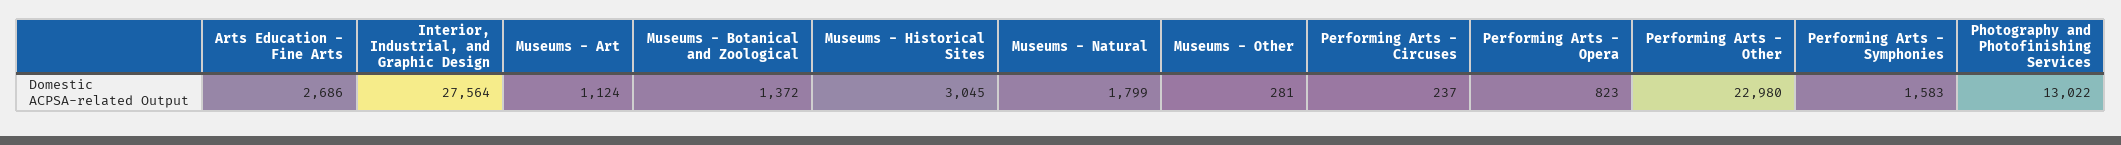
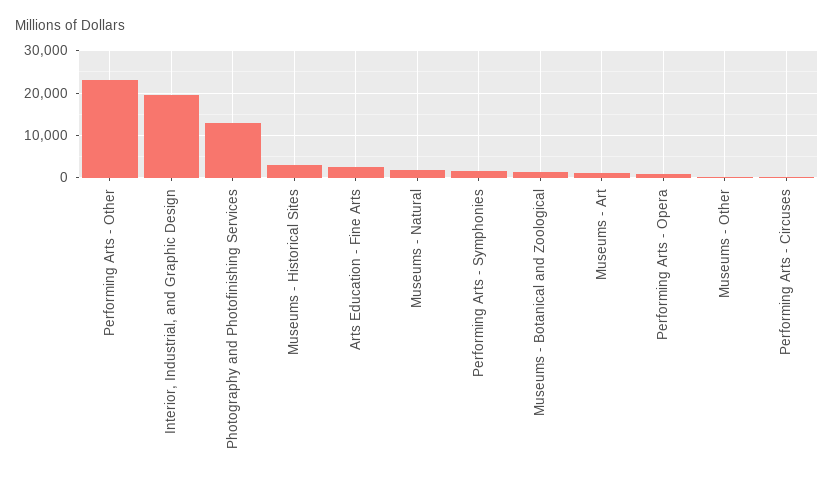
Interior, Industrial, and Graphic Design: 27564 -> 20000

